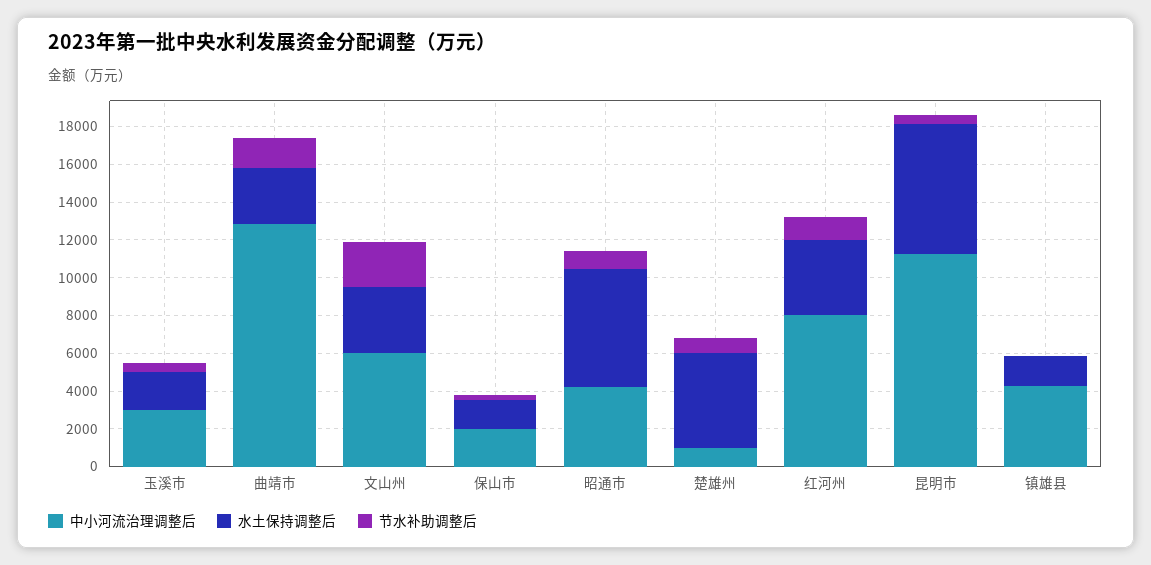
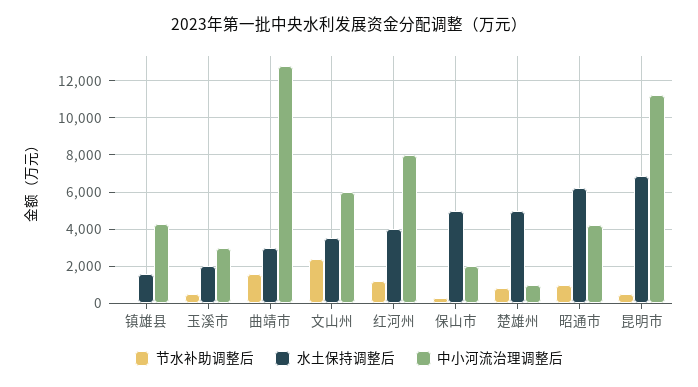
水土保持调整后, 保山市: 1500 -> 5000

